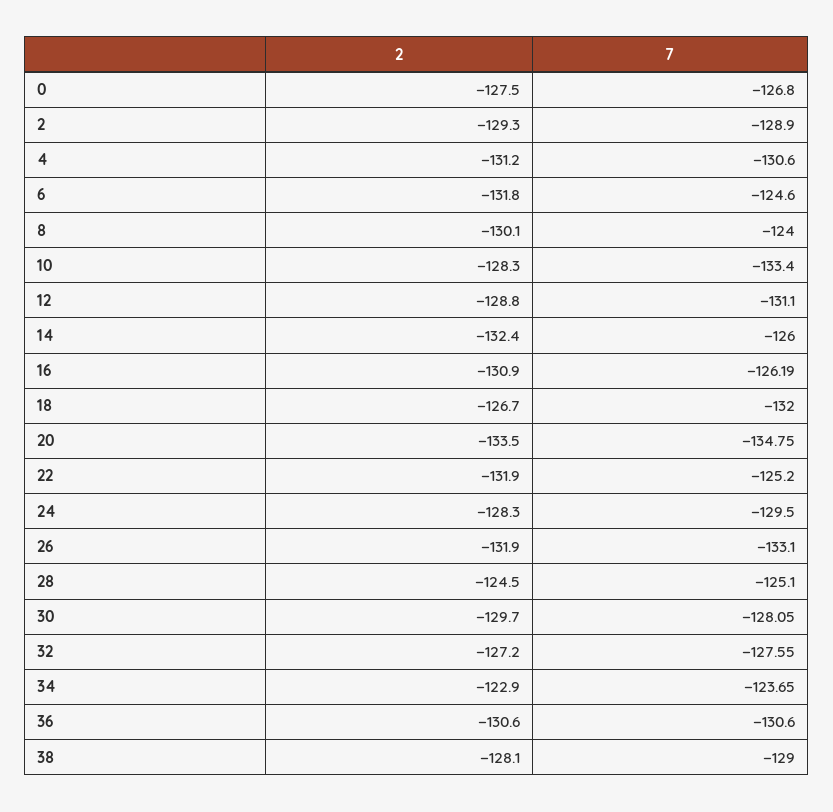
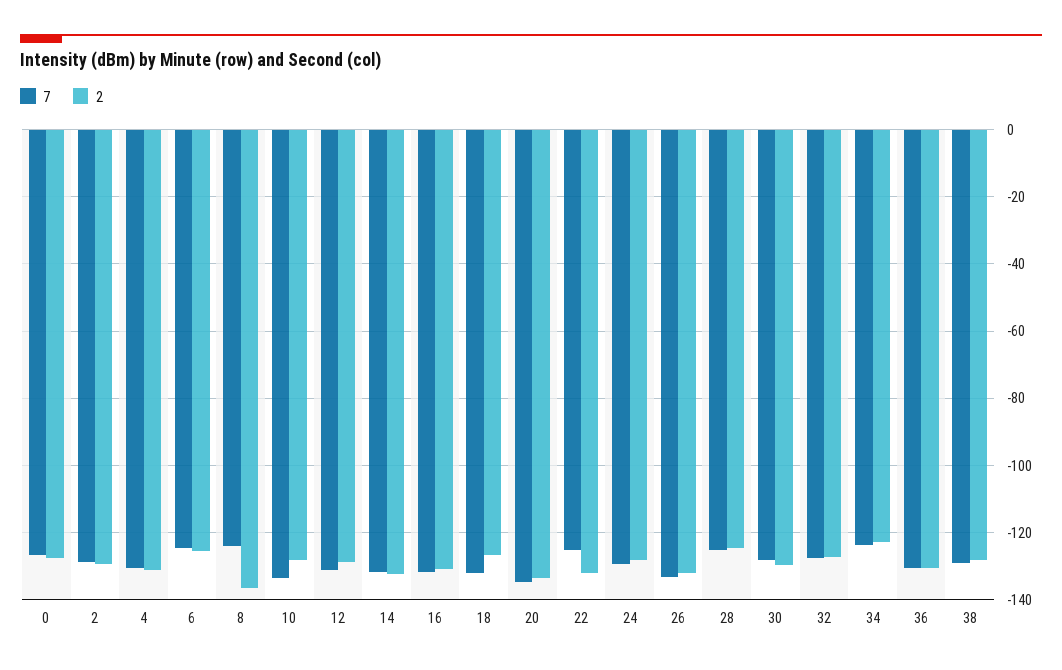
2, 6: -131.8 -> -126
2, 8: -130.1 -> -136
7, 14: -126 -> -132
7, 16: -126.19 -> -132

